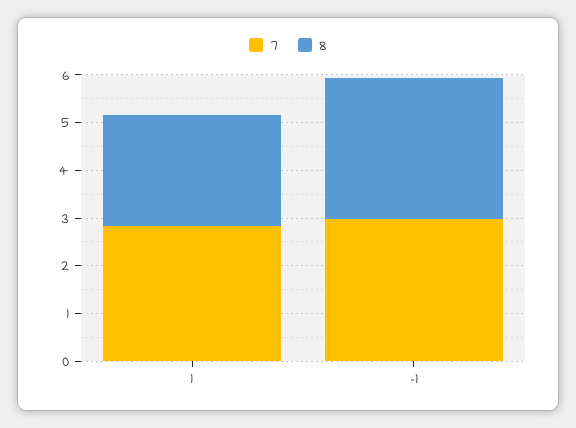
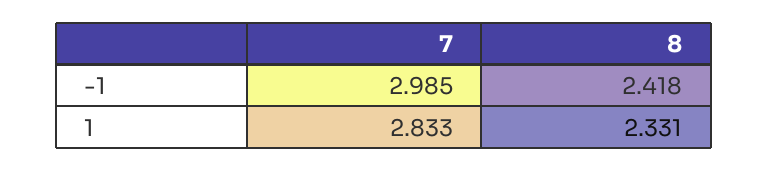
8, -1: 3 -> 2.418

